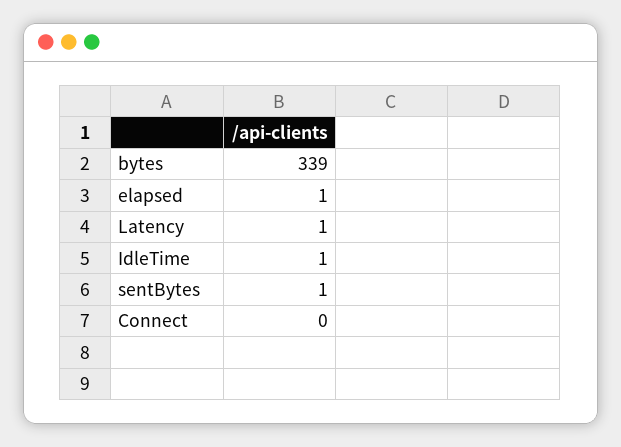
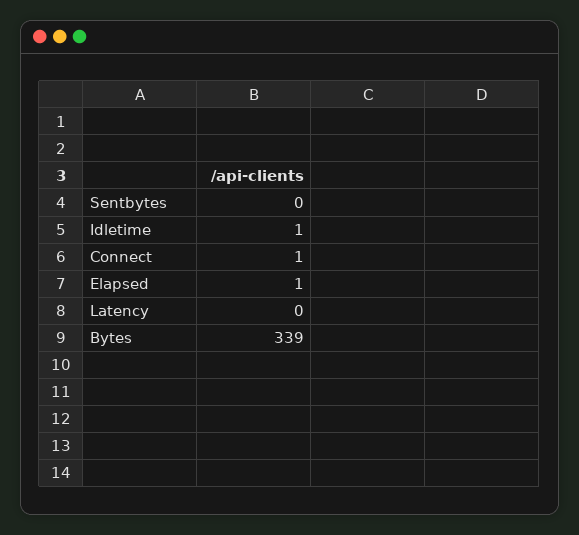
Latency: 1 -> 0
sentBytes: 1 -> 0
Connect: 0 -> 1

